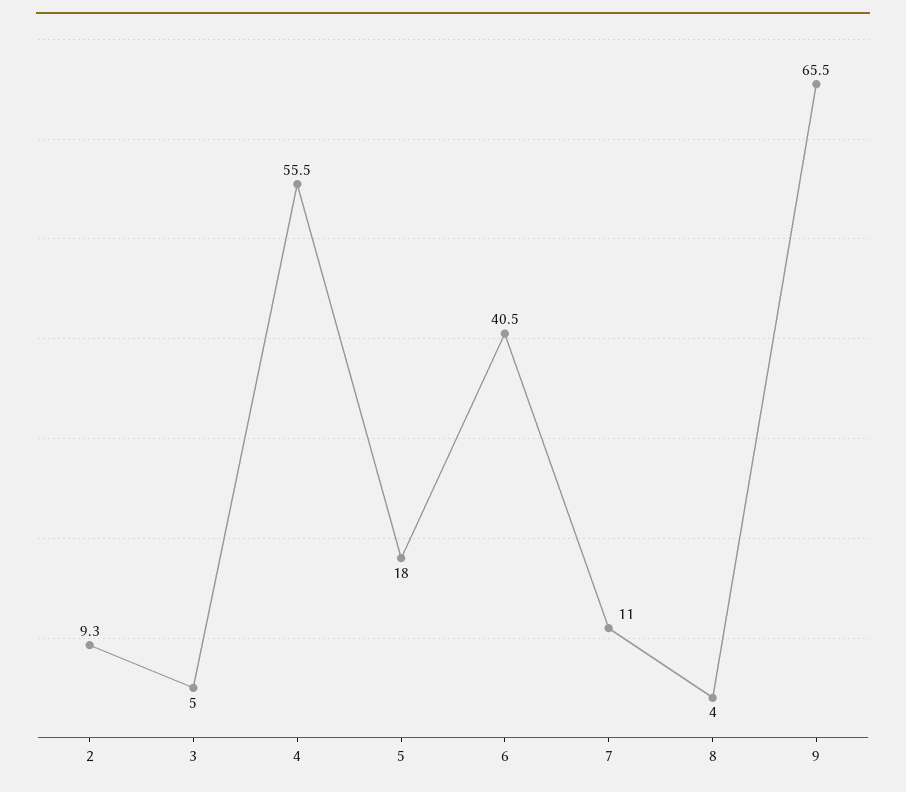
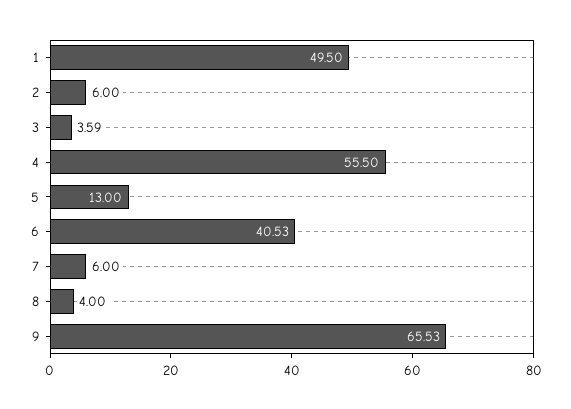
2: 9.3 -> 6
3: 5 -> 3.59
5: 18 -> 13
7: 11 -> 6
1: none -> 49.5

